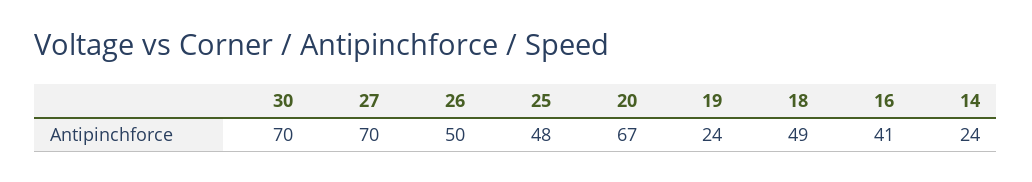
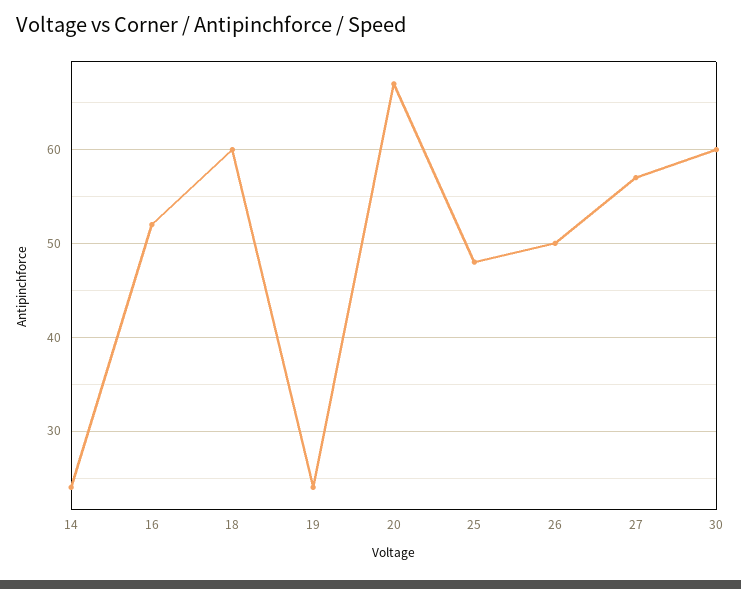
30: 70 -> 60
27: 70 -> 57
18: 49 -> 60
16: 41 -> 52

